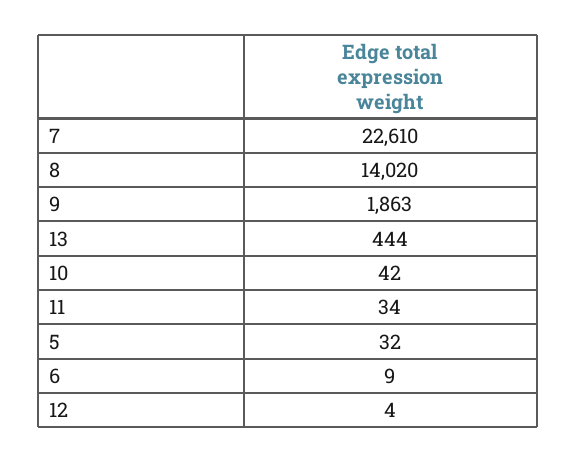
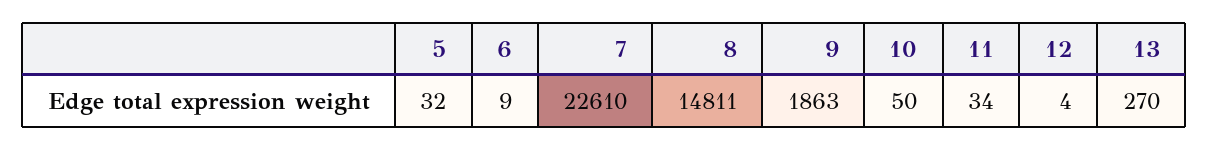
8: 14020 -> 14811
13: 444 -> 270
10: 42 -> 50

